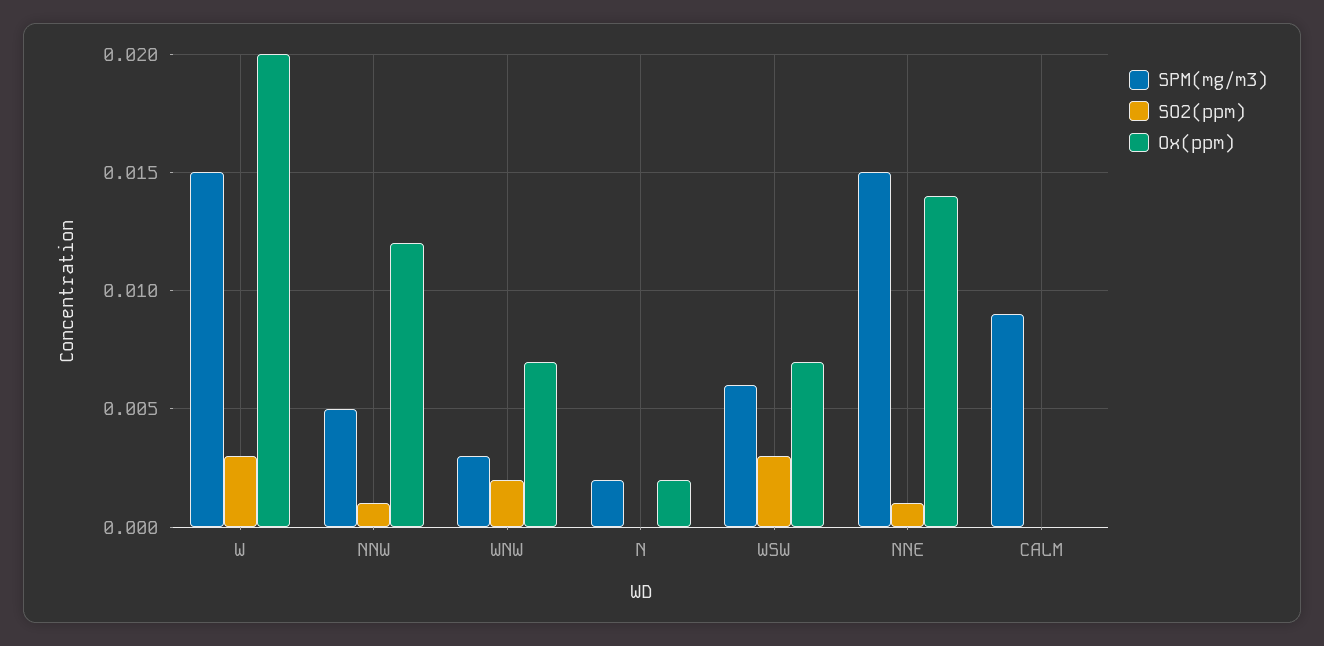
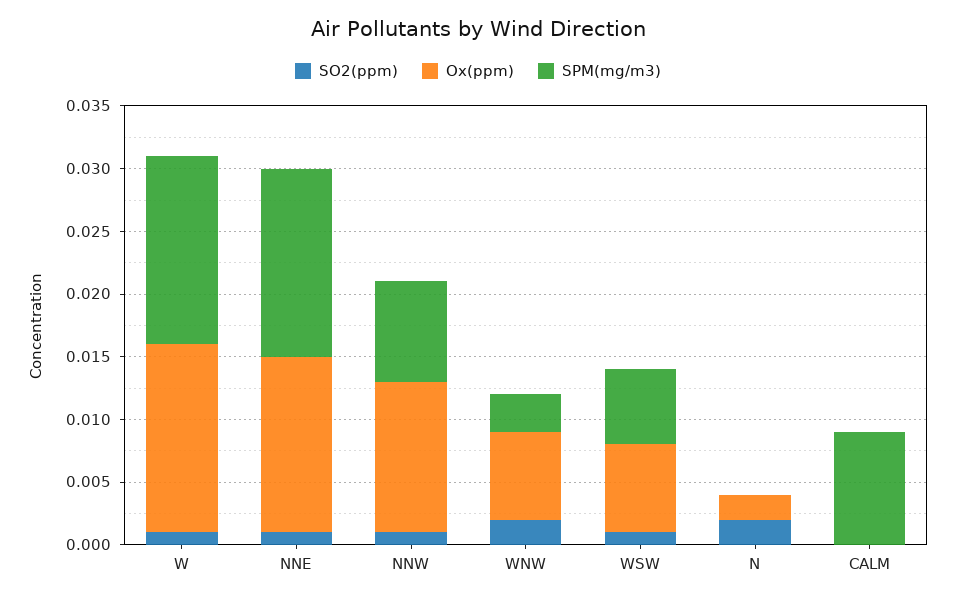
SO2(ppm), W: 0.003 -> 0.001
Ox(ppm), W: 0.02 -> 0.015
SPM(mg/m3), NNW: 0.005 -> 0.008
SPM(mg/m3), N: 0.002 -> 0
SO2(ppm), N: 0 -> 0.002
SO2(ppm), WSW: 0.003 -> 0.001

